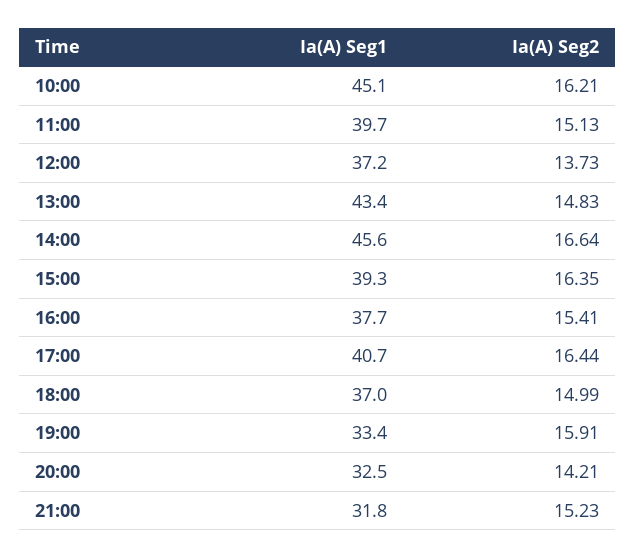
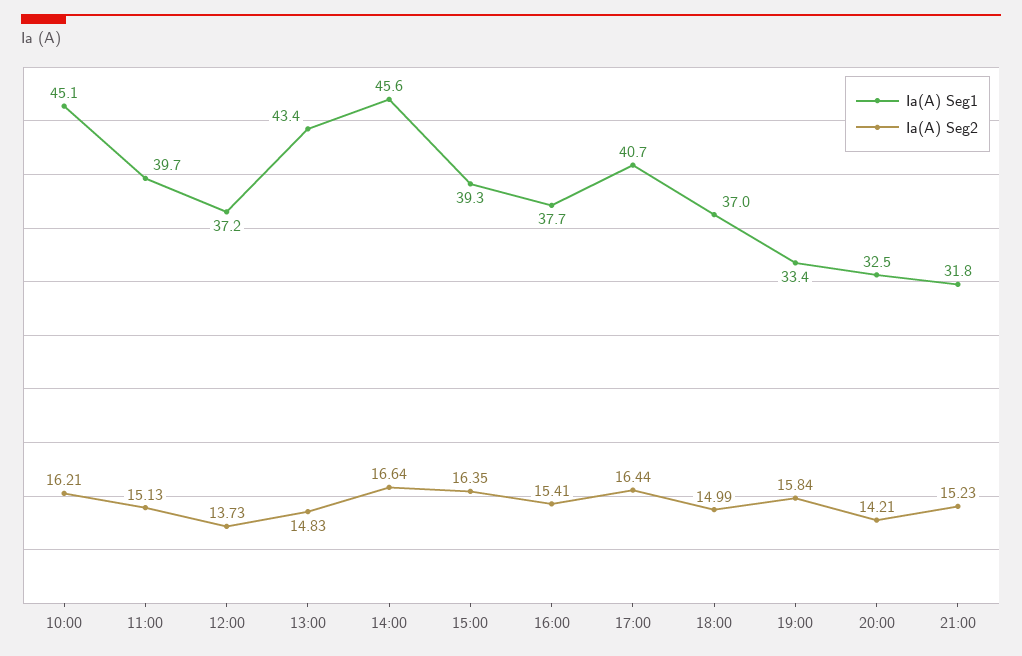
Ia(A) Seg2, 19:00: 15.91 -> 15.84

